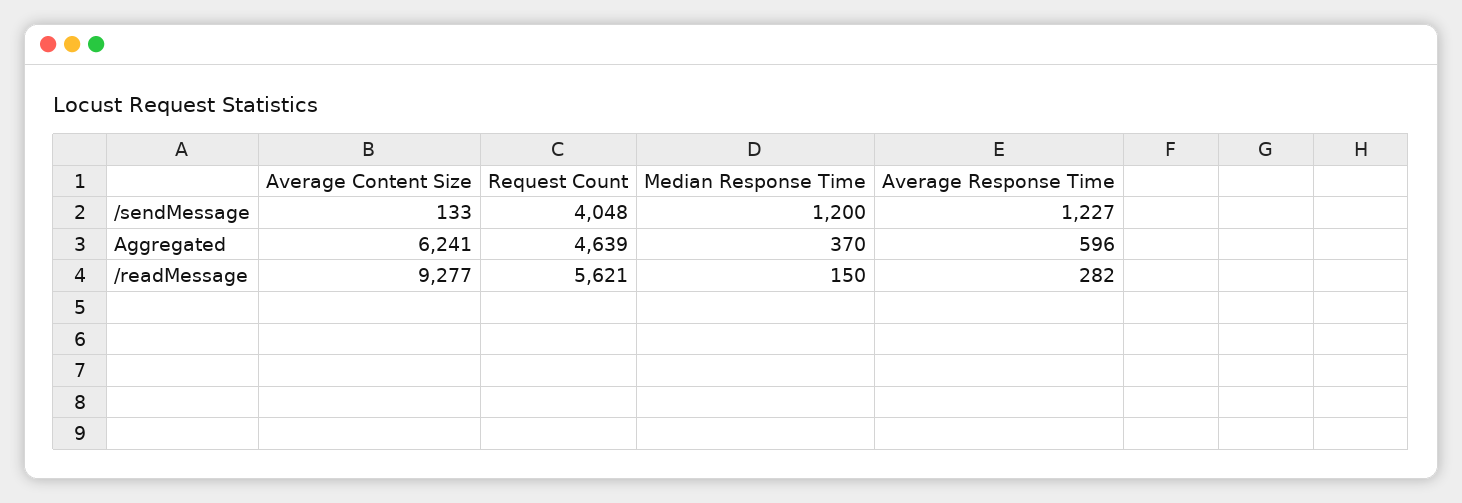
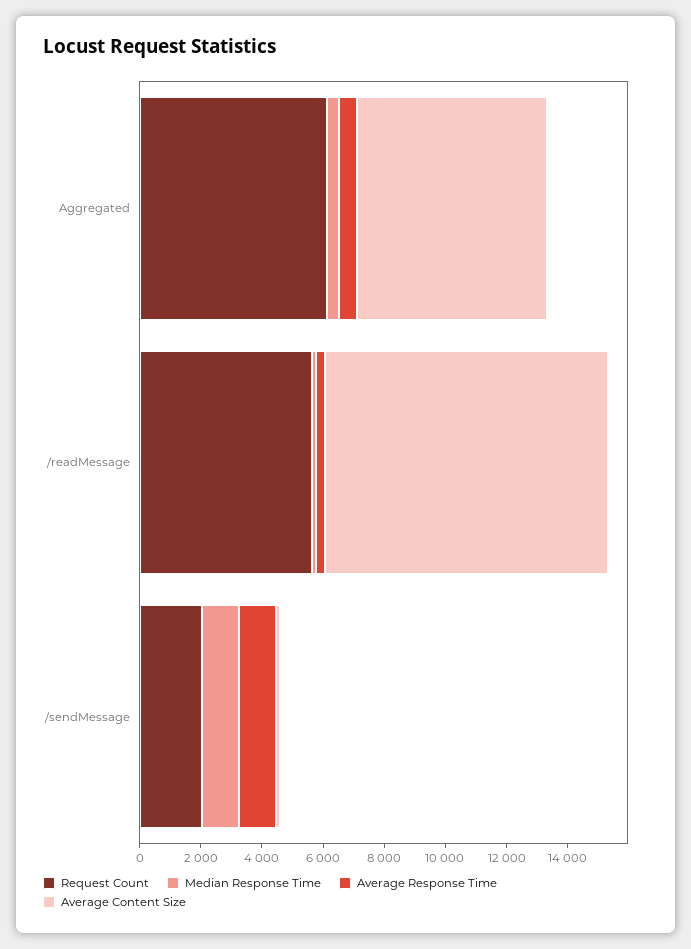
Request Count, /sendMessage: 4048 -> 2000
Request Count, Aggregated: 4639 -> 6000

